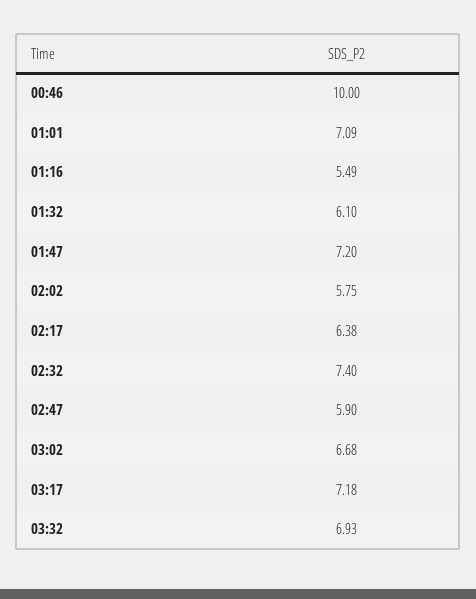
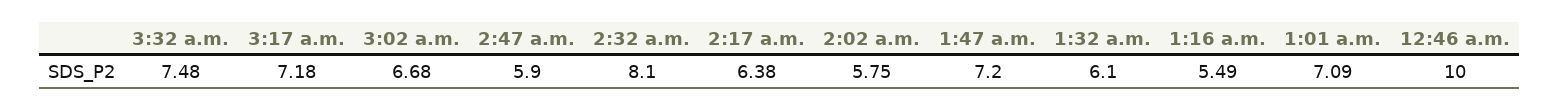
02:32: 7.4 -> 8.1
03:32: 6.93 -> 7.48

